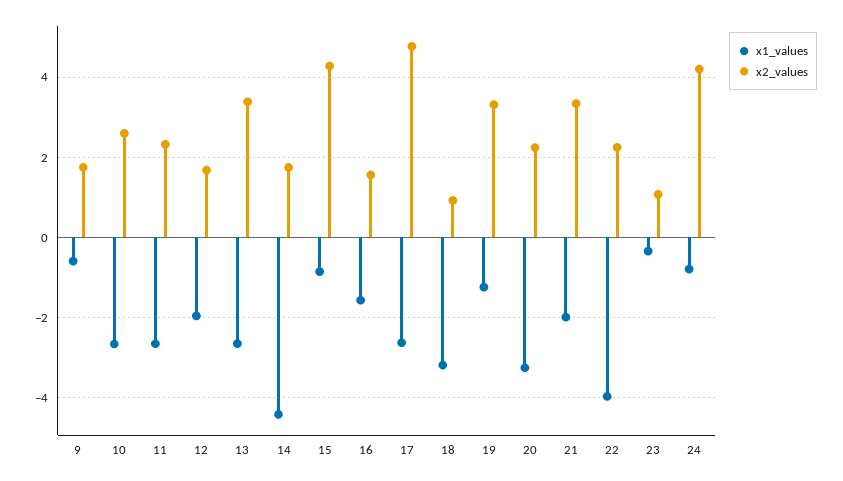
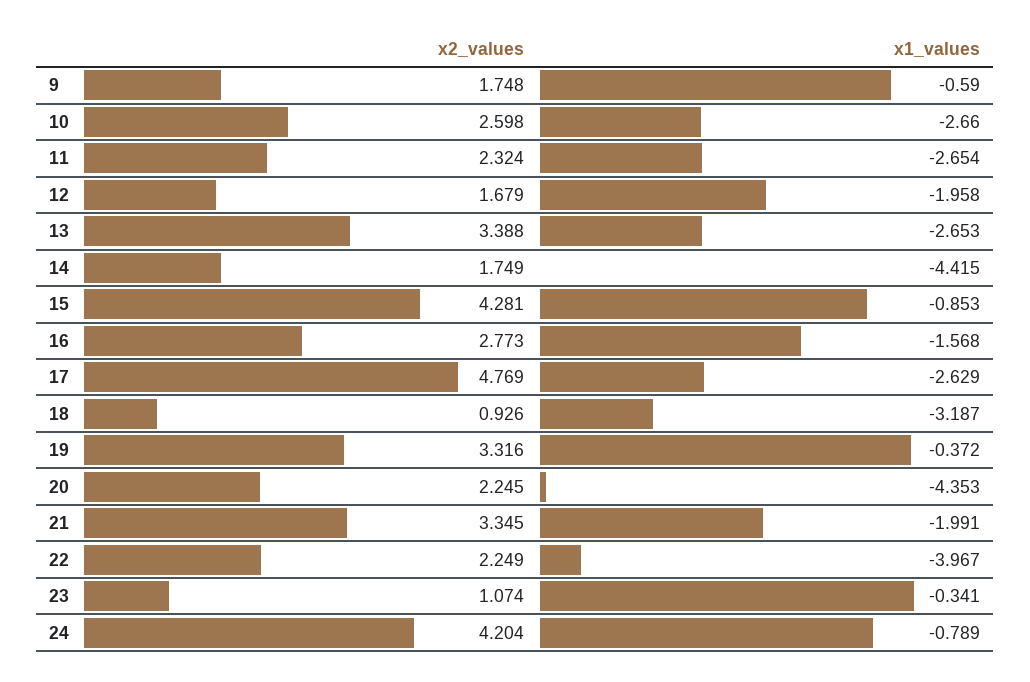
x2_values, 16: 1.6 -> 2.773
x1_values, 19: -1.2 -> -0.372
x1_values, 20: -3.2 -> -4.353

